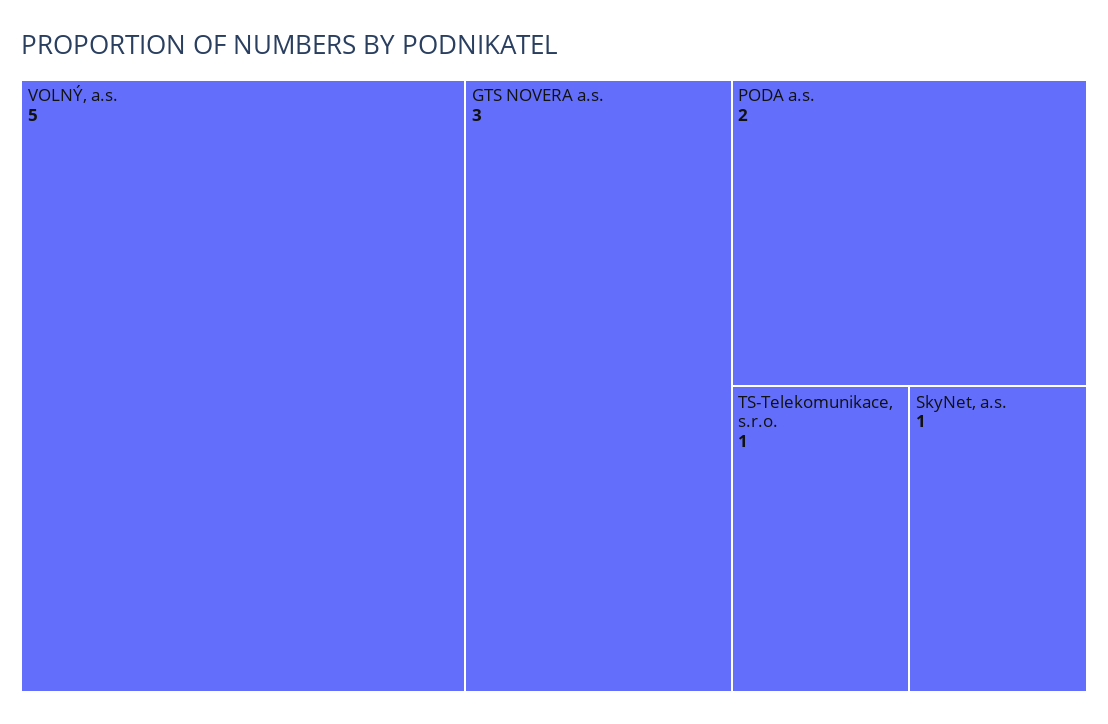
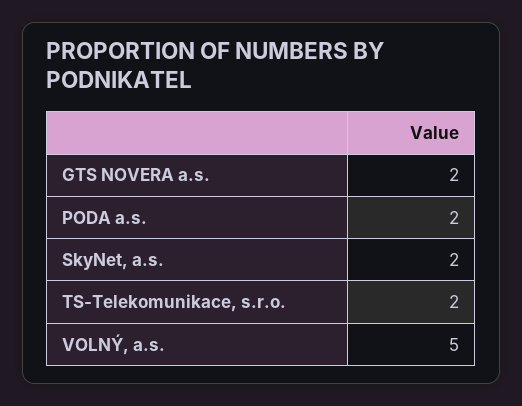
GTS NOVERA a.s.: 3 -> 2
TS-Telekomunikace, s.r.o.: 1 -> 2
SkyNet, a.s.: 1 -> 2

